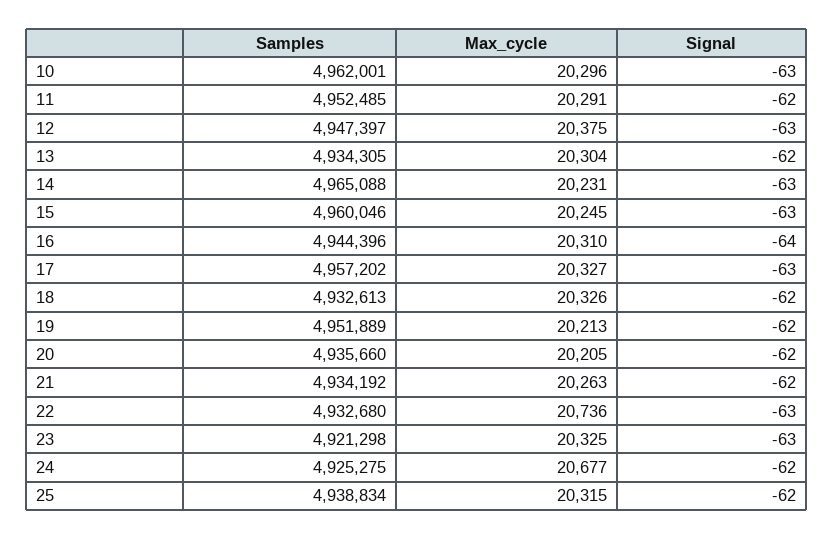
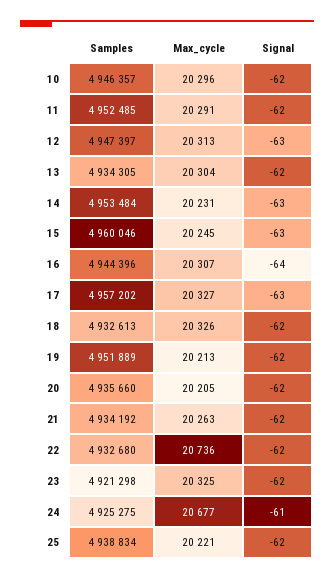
Samples, 10: 4962001 -> 4946357
Signal, 10: -63 -> -62
Max_cycle, 12: 20375 -> 20313
Samples, 14: 4965088 -> 4953484
Max_cycle, 16: 20310 -> 20307
Signal, 22: -63 -> -62
Signal, 23: -63 -> -62
Signal, 24: -62 -> -61
Max_cycle, 25: 20315 -> 20221

